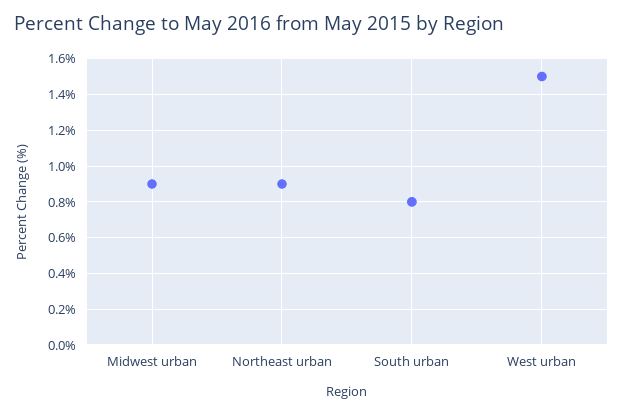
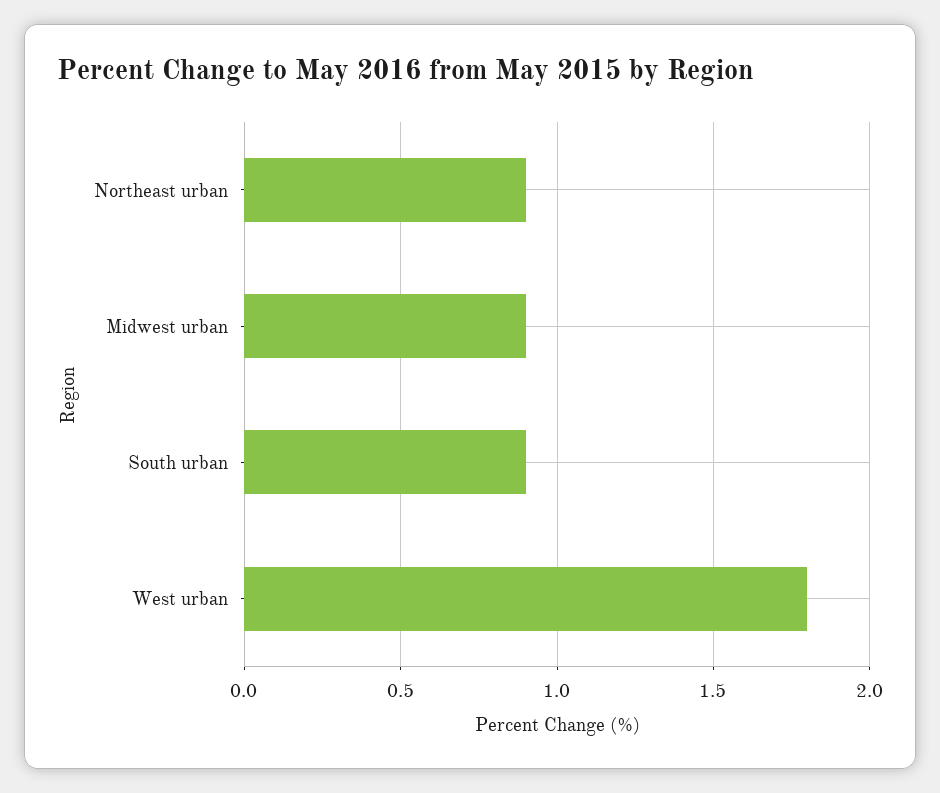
South urban: 0.8 -> 0.9
West urban: 1.5 -> 1.8

